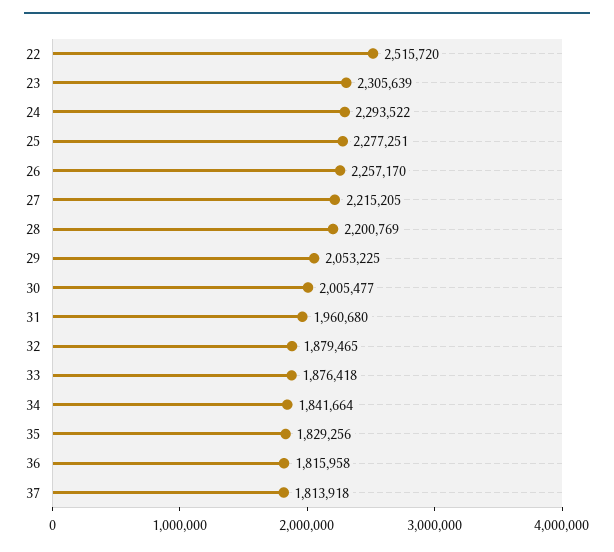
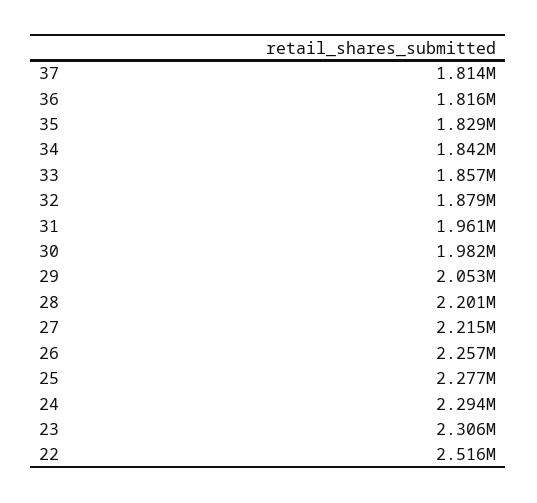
30: 2005477 -> 1982000
33: 1876418 -> 1857000

